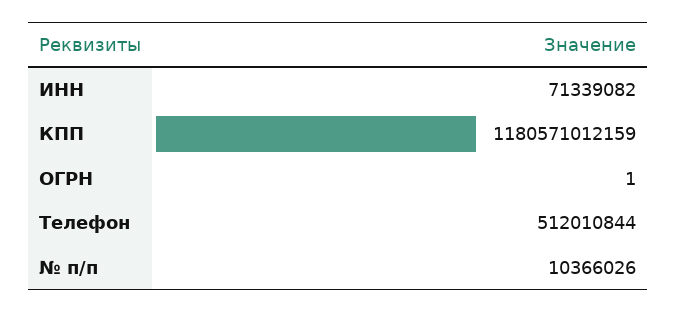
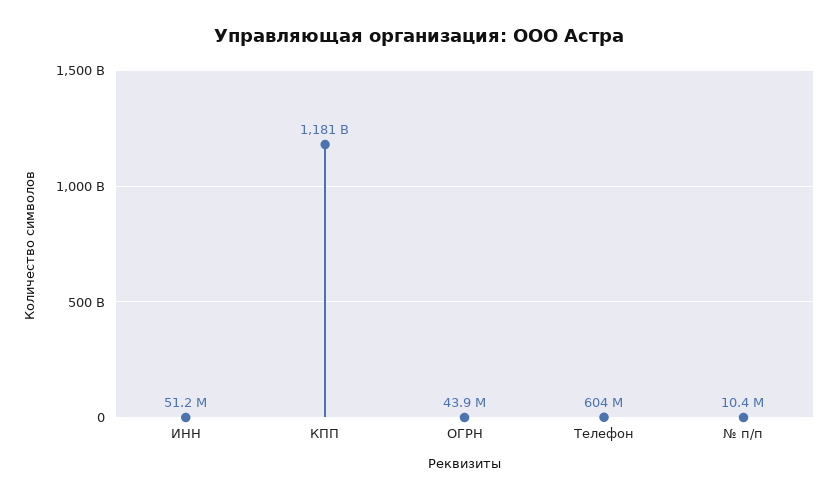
ИНН: 71339082 -> 51200000
ОГРН: 1 -> 43900000
Телефон: 512010844 -> 604000000

